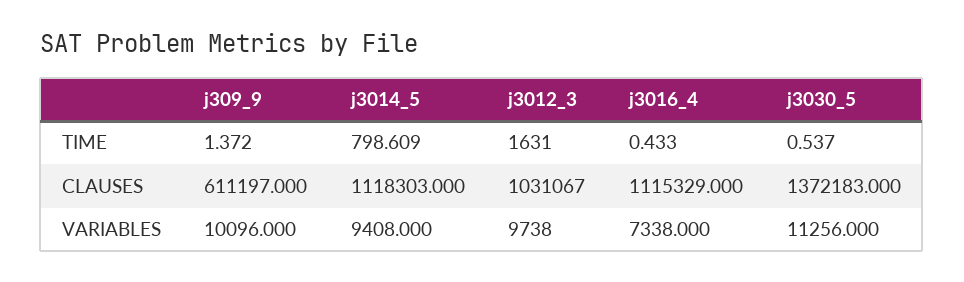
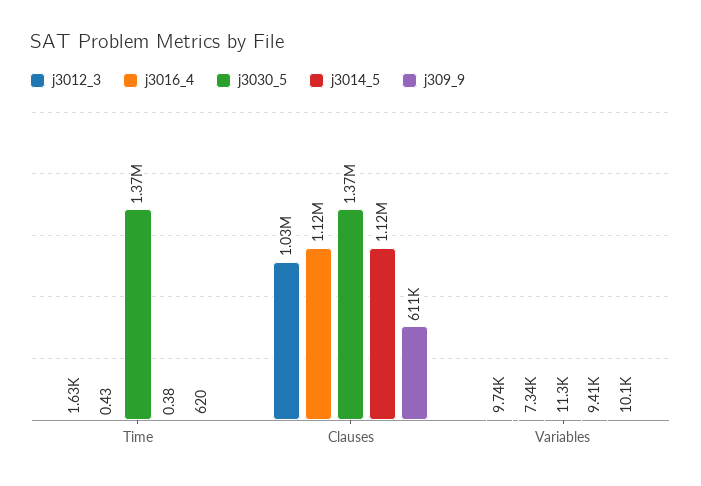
j309_9, TIME: 1.372 -> 620
j3014_5, TIME: 798.609 -> 0.38
j3030_5, TIME: 0.537 -> 1370000

